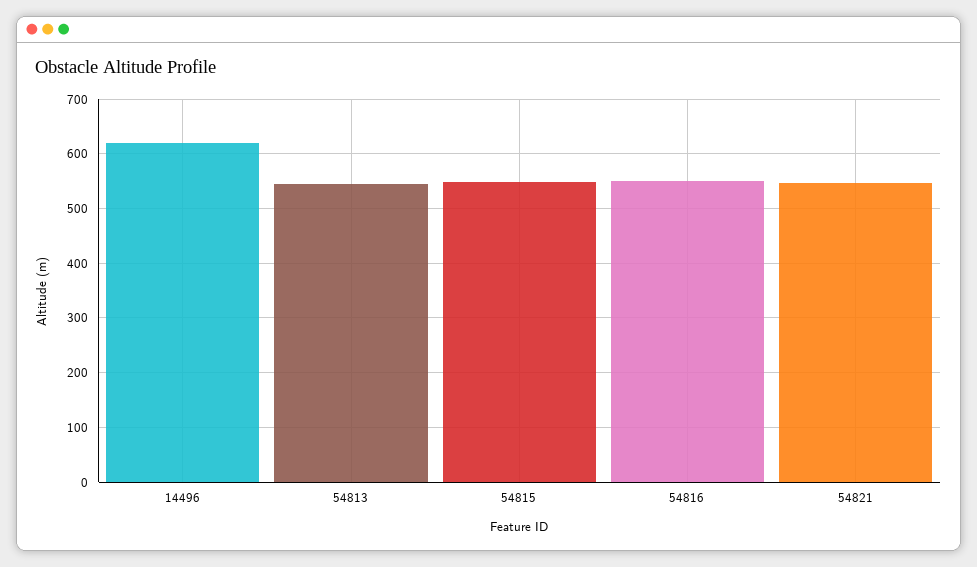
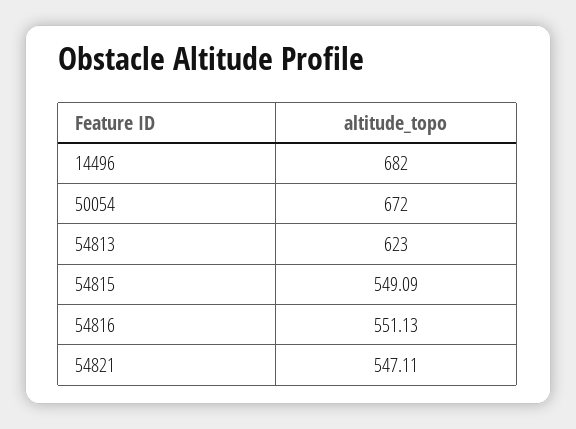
14496: 620 -> 682
54813: 540 -> 623
50054: none -> 672

